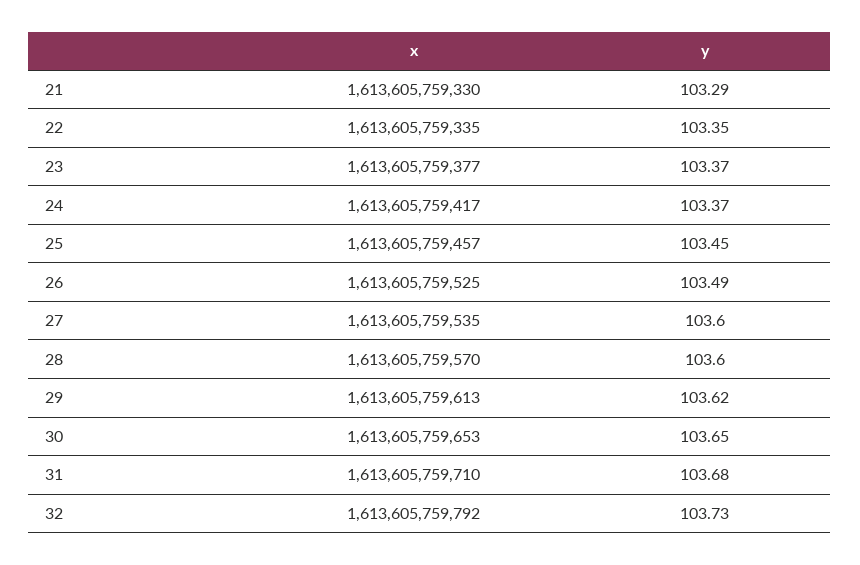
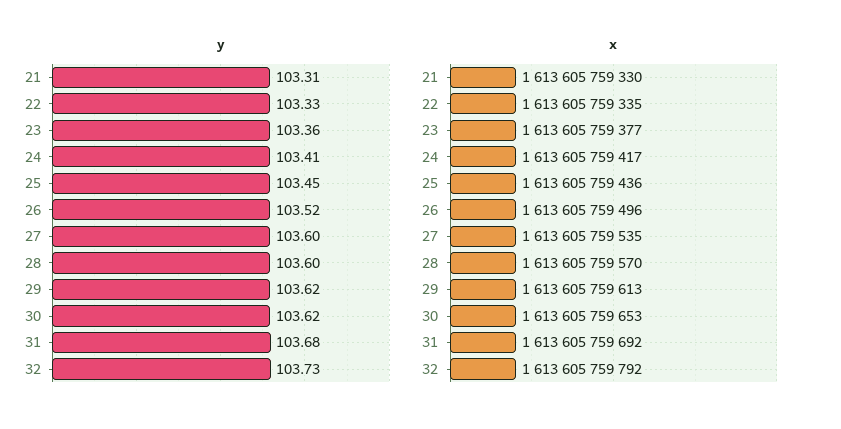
y, 21: 103.29 -> 103.31
y, 22: 103.35 -> 103.33
y, 23: 103.37 -> 103.36
y, 24: 103.37 -> 103.41
x, 25: 1613605759457 -> 1613605759436
x, 26: 1613605759525 -> 1613605759496
y, 26: 103.49 -> 103.52
y, 30: 103.65 -> 103.62
x, 31: 1613605759710 -> 1613605759692

